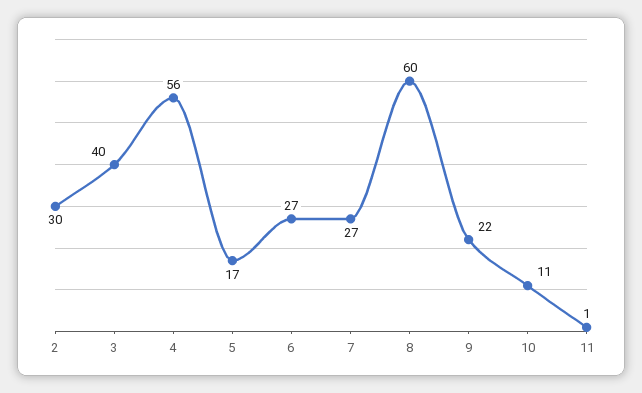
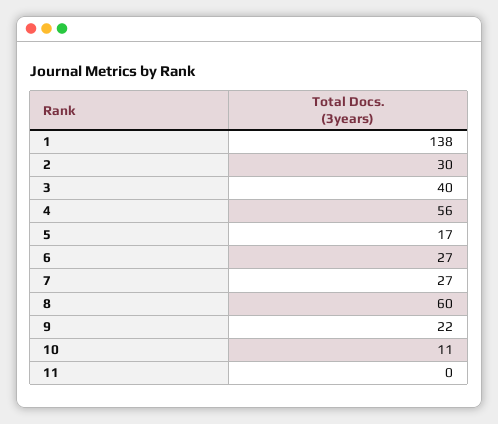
11: 1 -> 0
1: none -> 138

